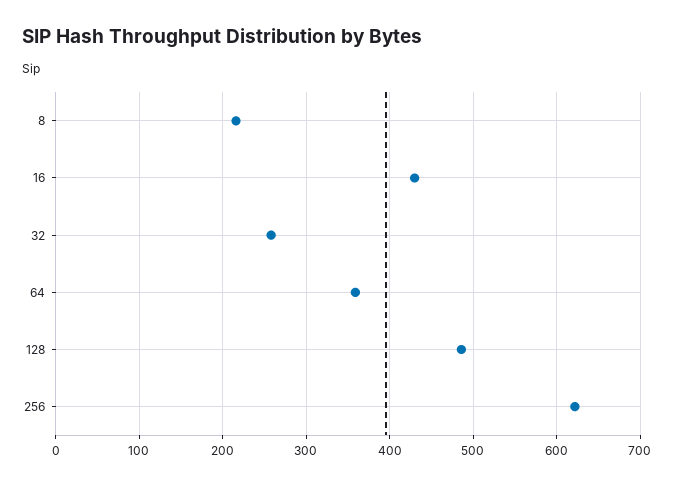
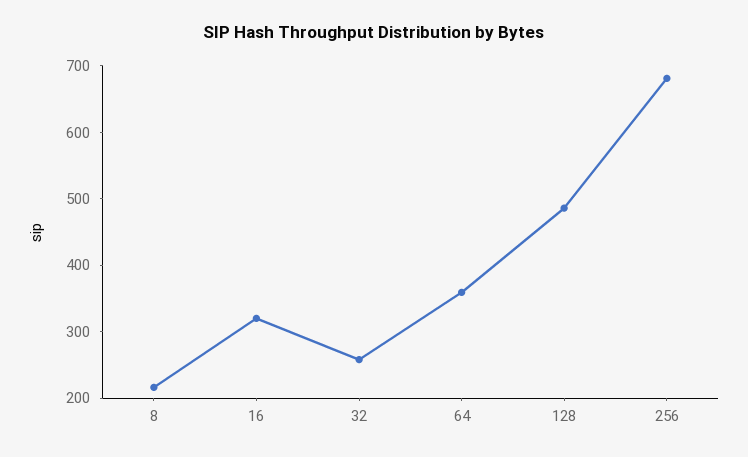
16: 430 -> 320
256: 620 -> 680

